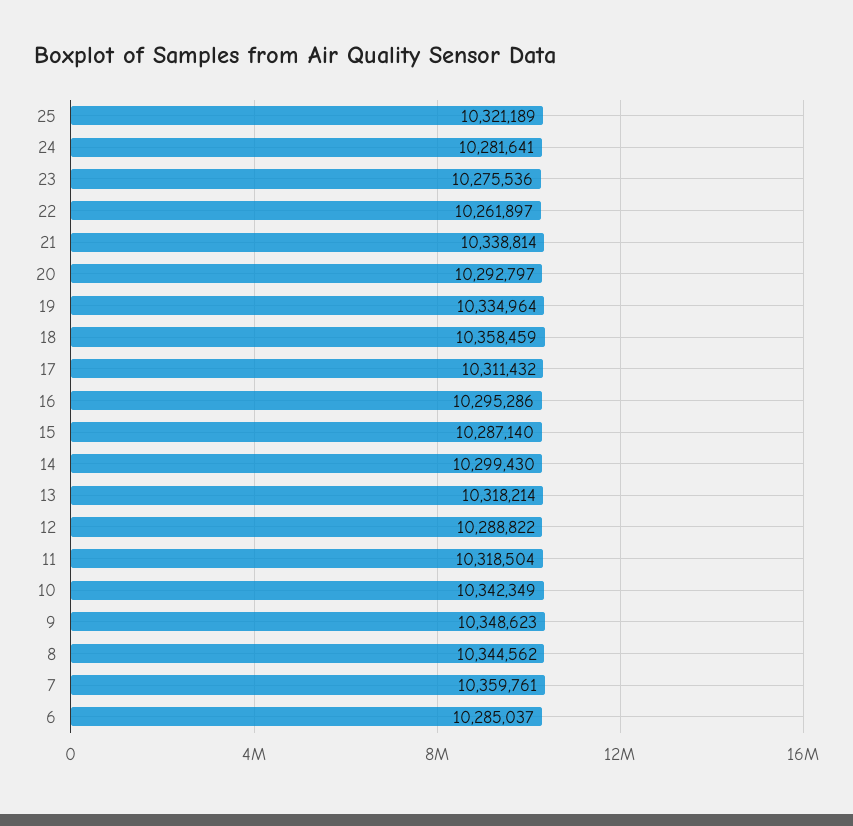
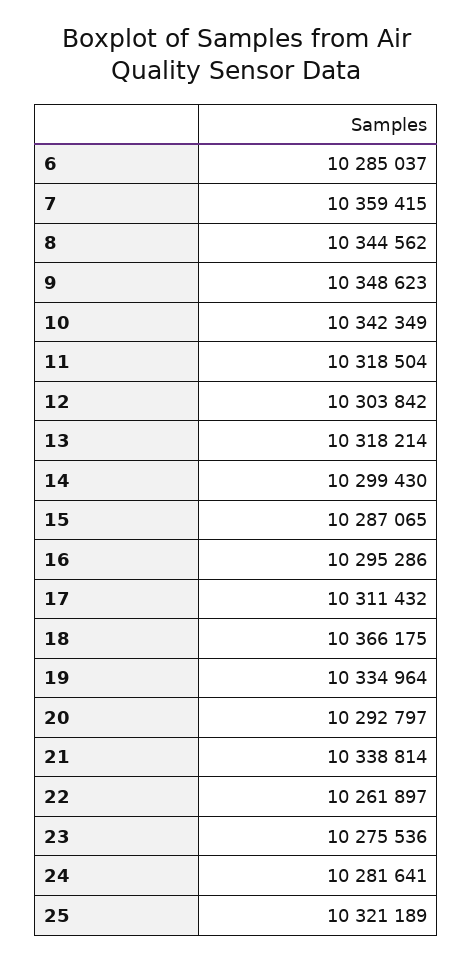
18: 10358459 -> 10366175
15: 10287140 -> 10287065
12: 10288822 -> 10303842
7: 10359761 -> 10359415

